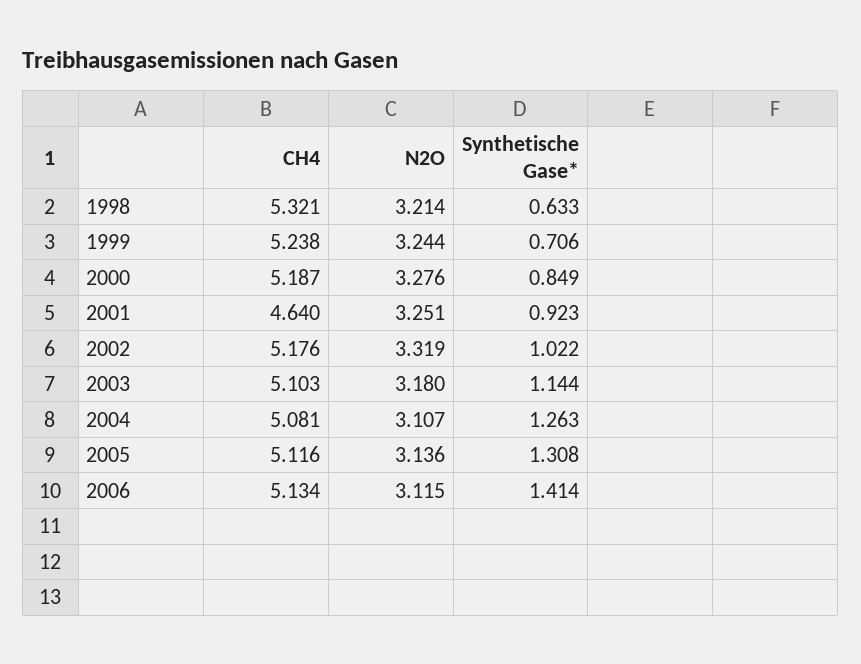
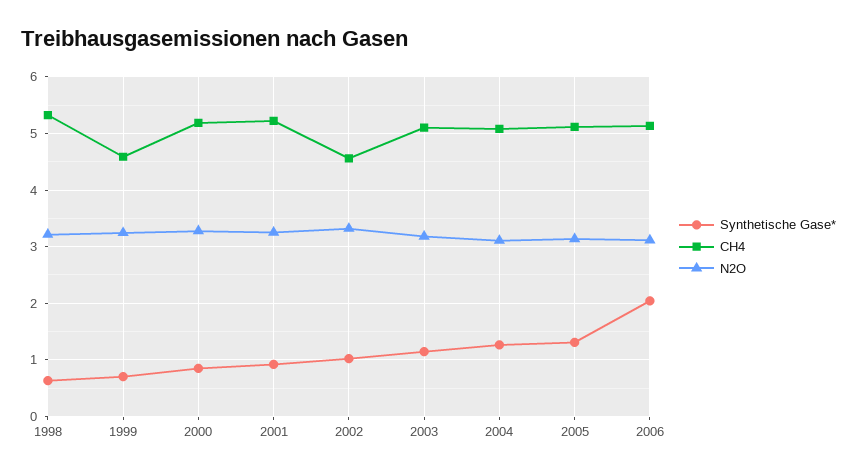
CH4, 1999: 5.238 -> 4.6
CH4, 2001: 4.64 -> 5.2
CH4, 2002: 5.176 -> 4.6
Synthetische Gase*, 2006: 1.414 -> 2

